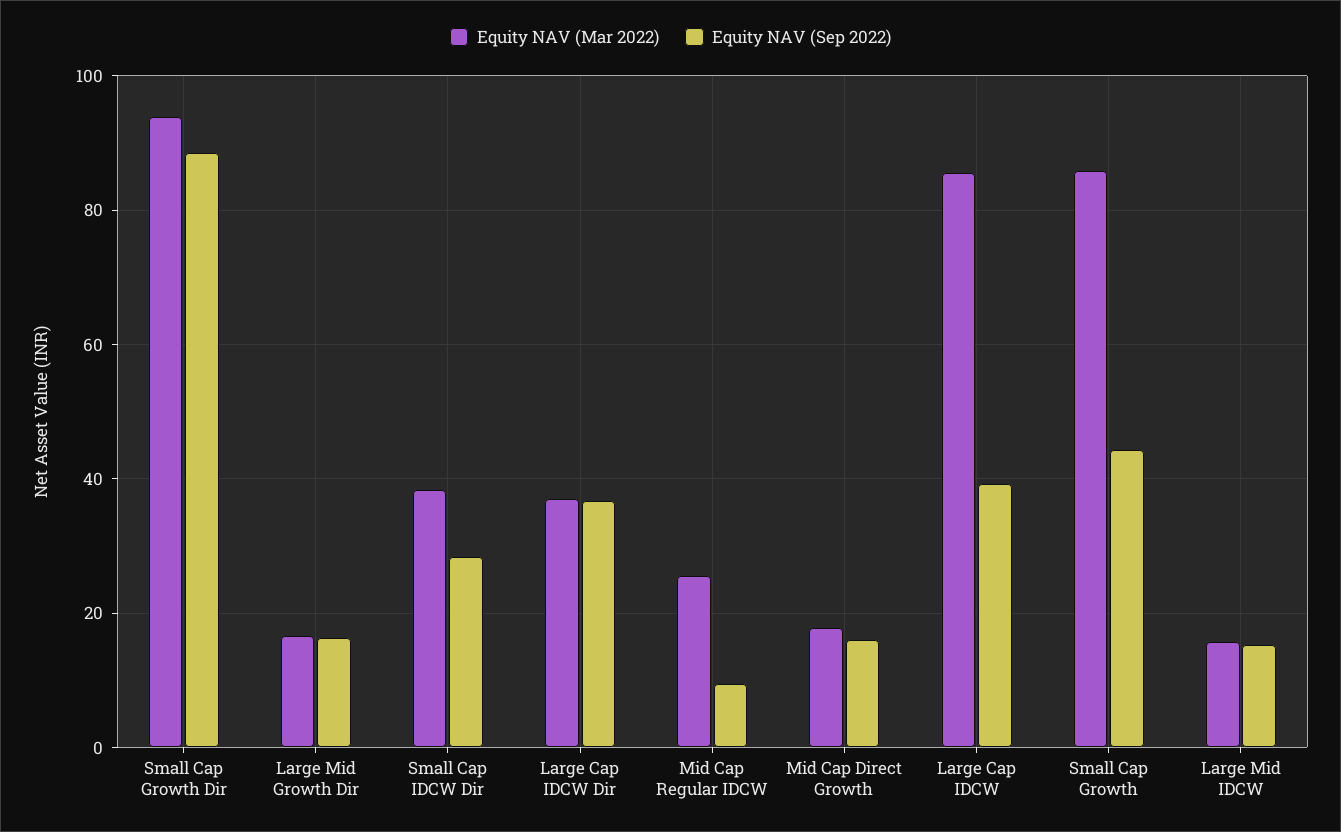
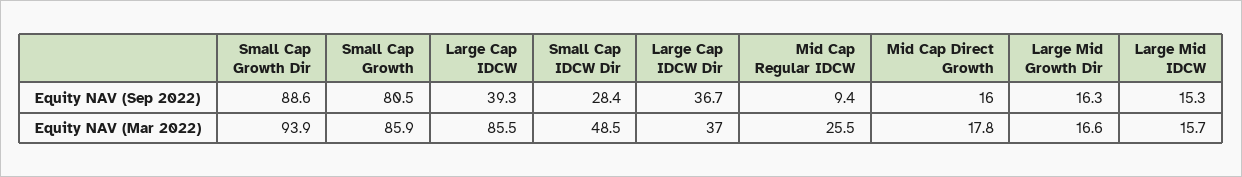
Equity NAV (Mar 2022), Small Cap IDCW Dir: 38 -> 48.5
Equity NAV (Sep 2022), Small Cap Growth: 44 -> 80.5

